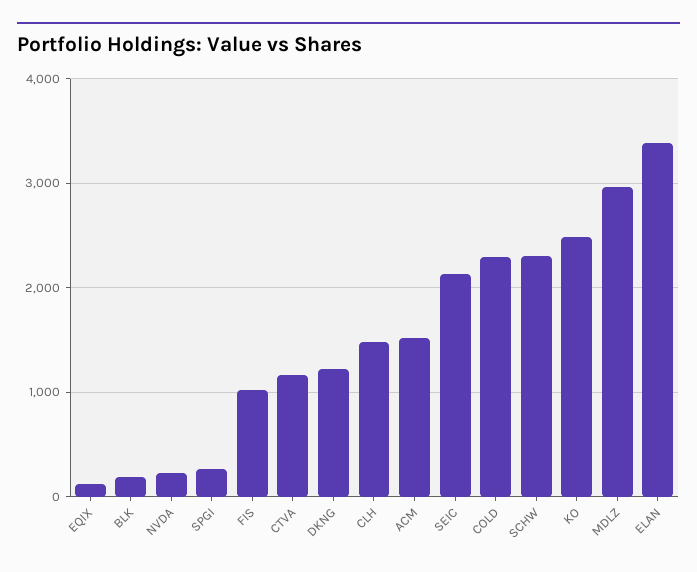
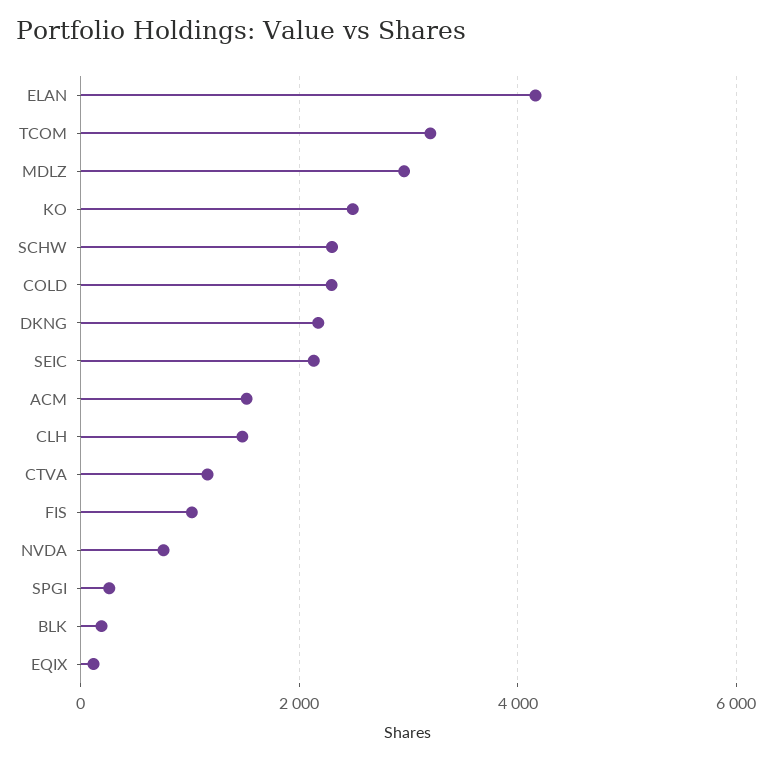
NVDA: 200 -> 800
DKNG: 1200 -> 2200
ELAN: 3400 -> 4200
TCOM: none -> 3200

